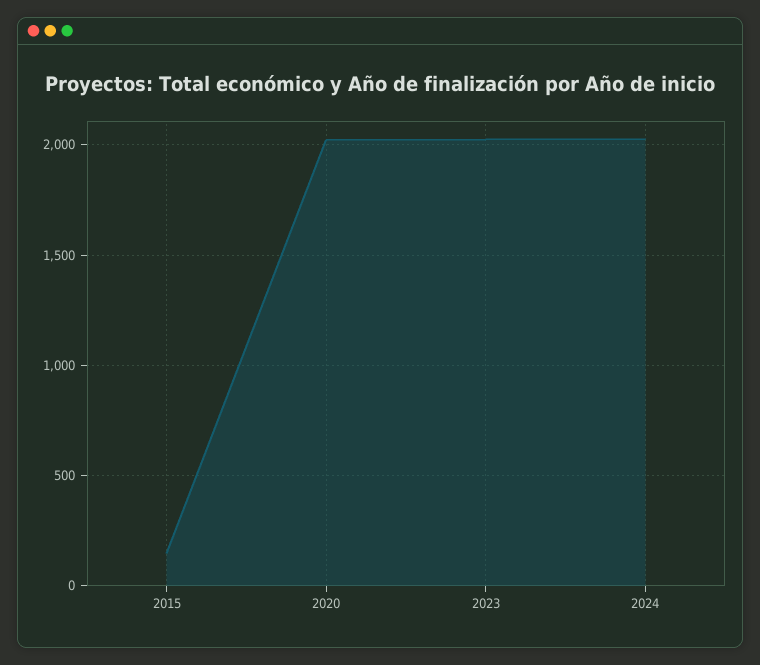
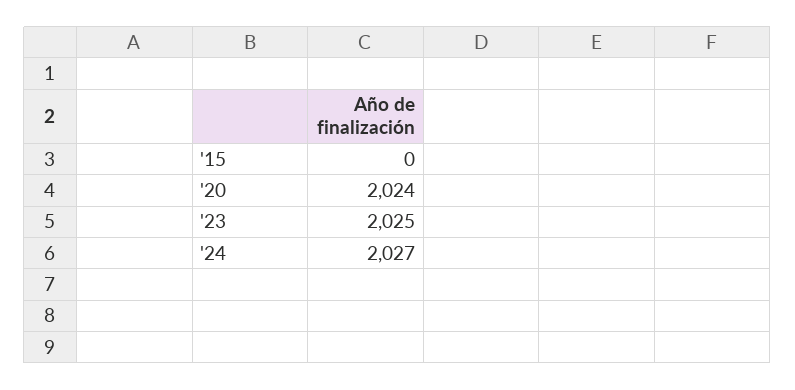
2015: 150 -> 0

